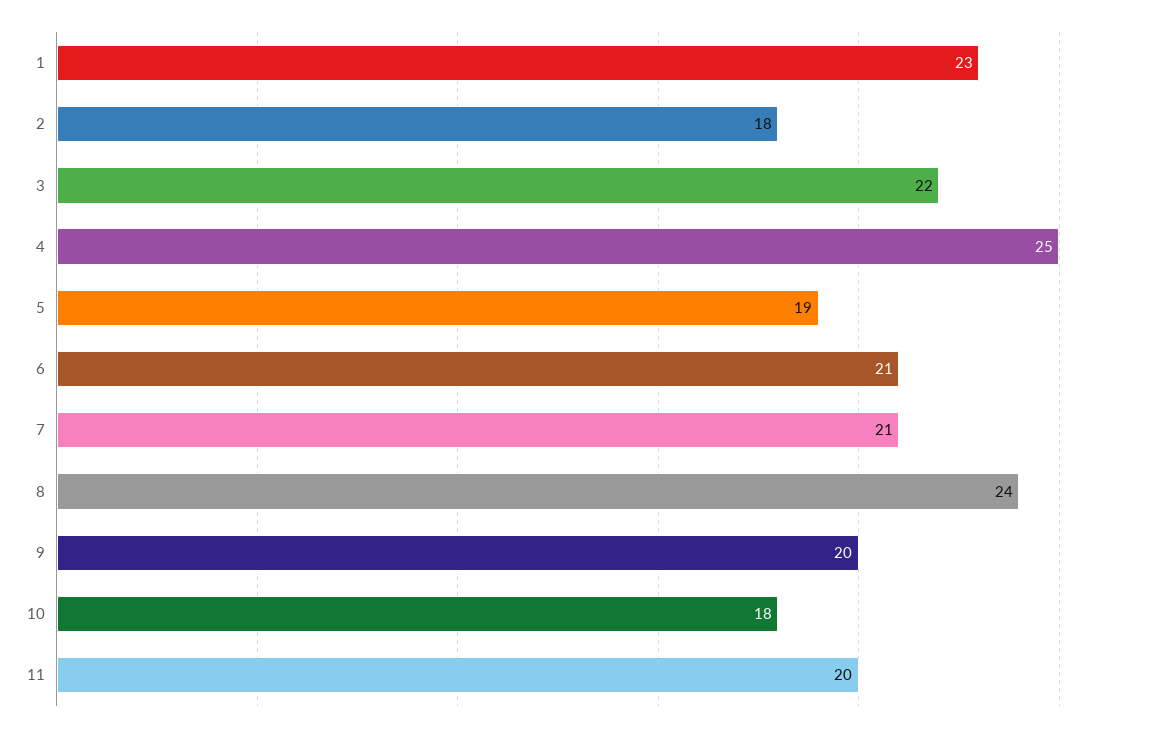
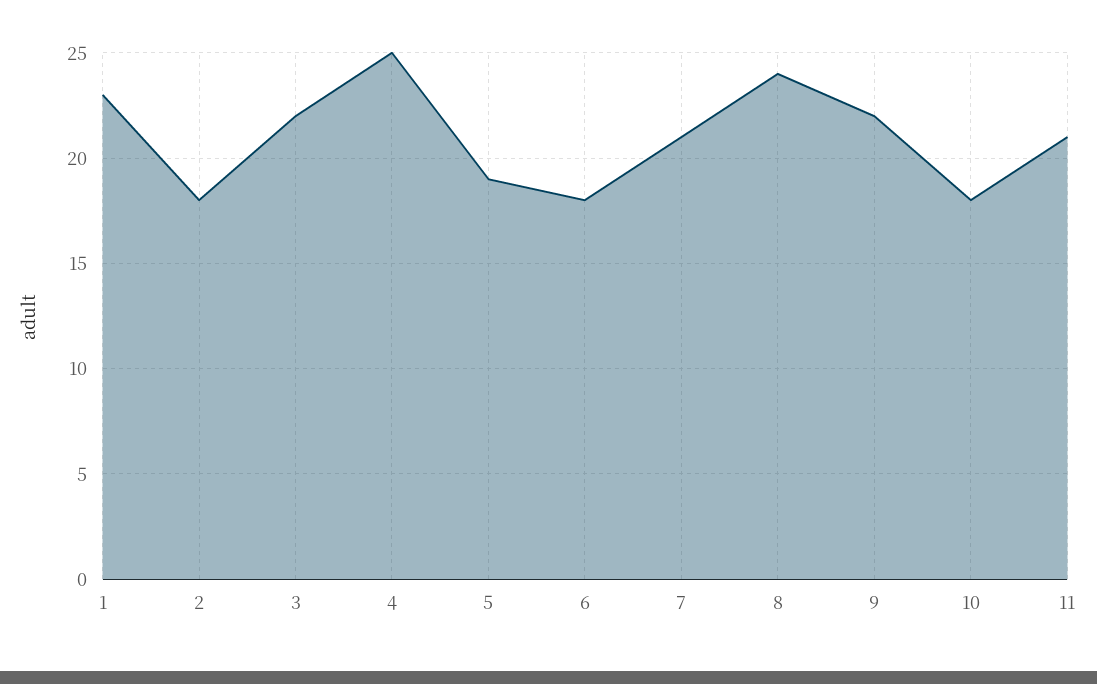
6: 21 -> 18
9: 20 -> 22
11: 20 -> 21

